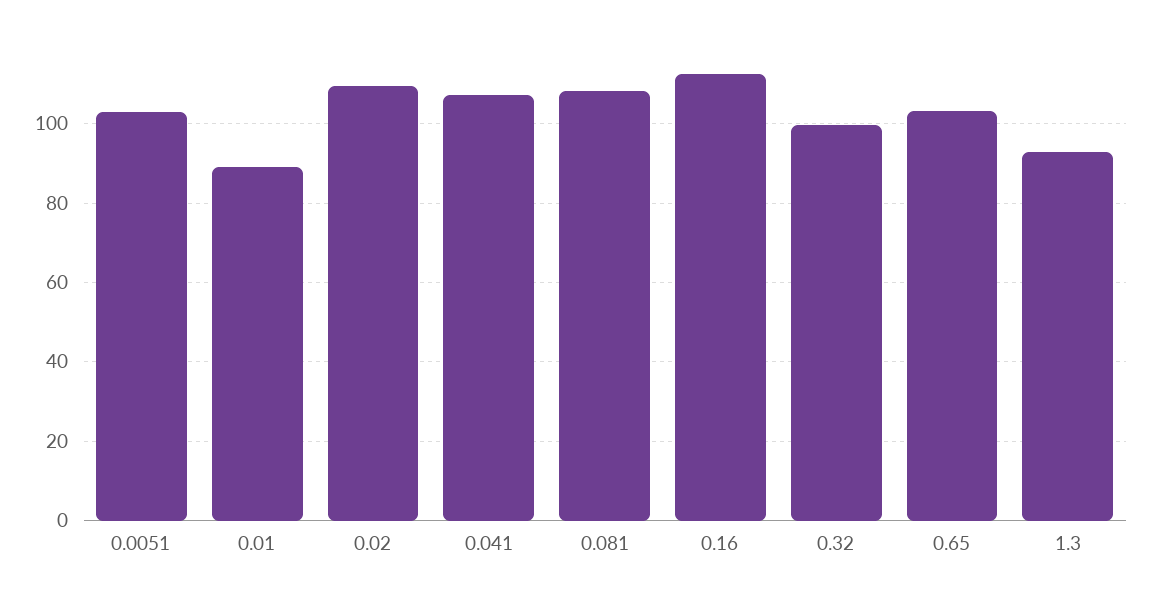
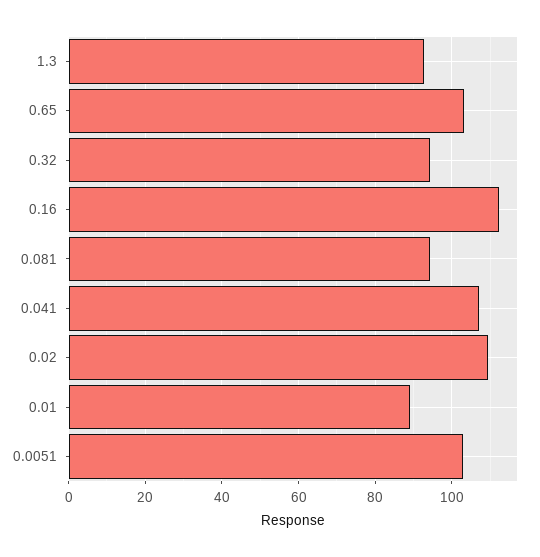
0.081: 108 -> 94
0.32: 100 -> 94

